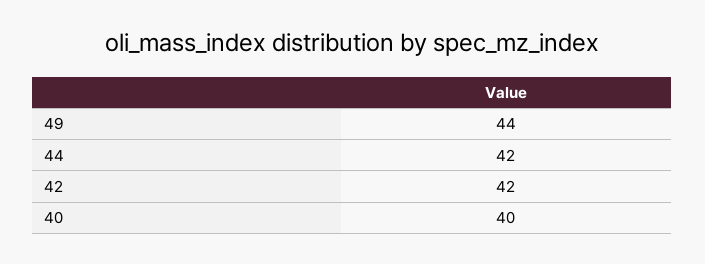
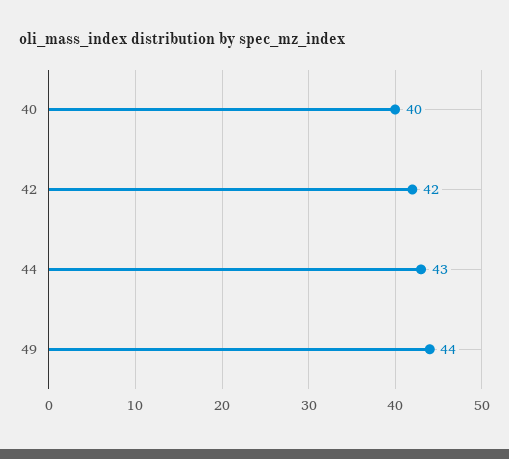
44: 42 -> 43

